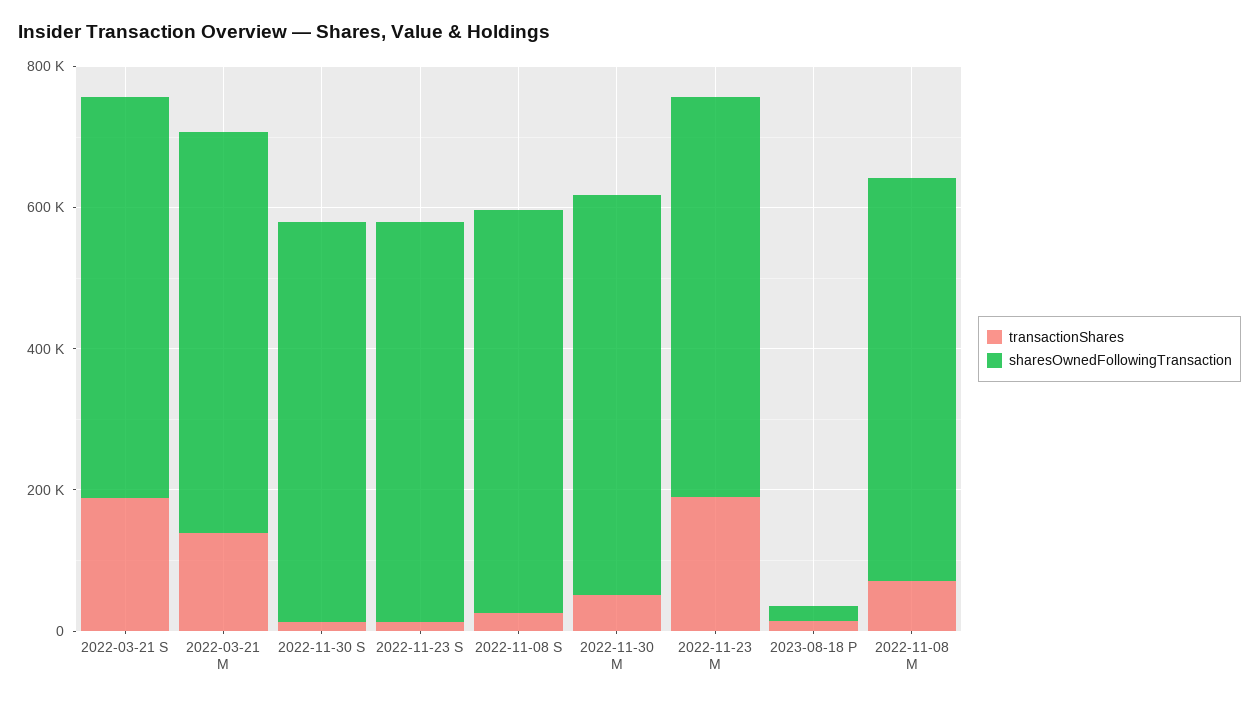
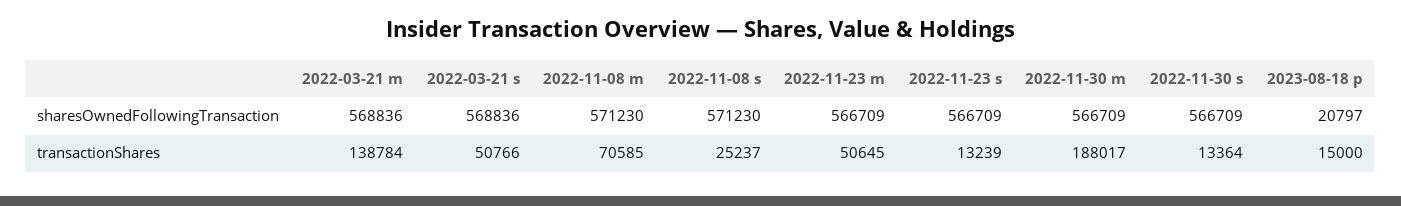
transactionShares, 2022-03-21 S: 200000 -> 50766
transactionShares, 2022-11-30 M: 50000 -> 188017
transactionShares, 2022-11-23 M: 200000 -> 50645

